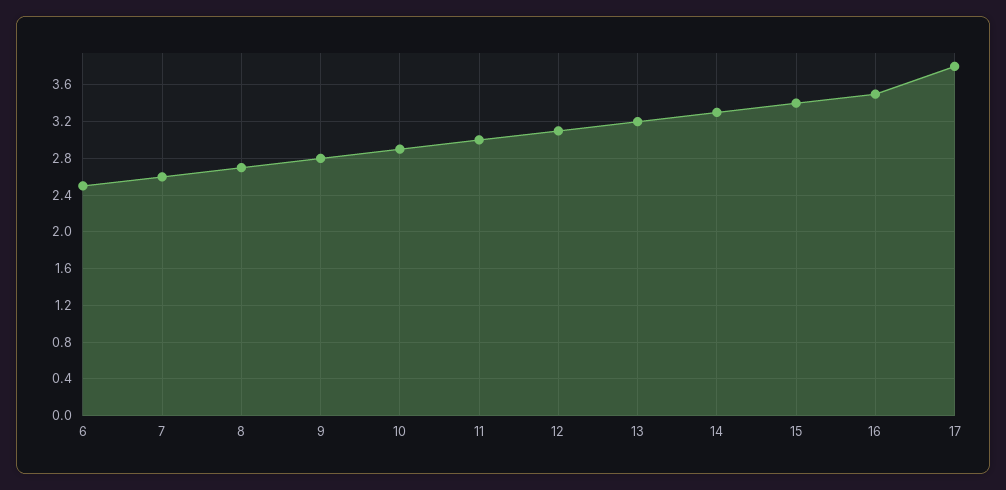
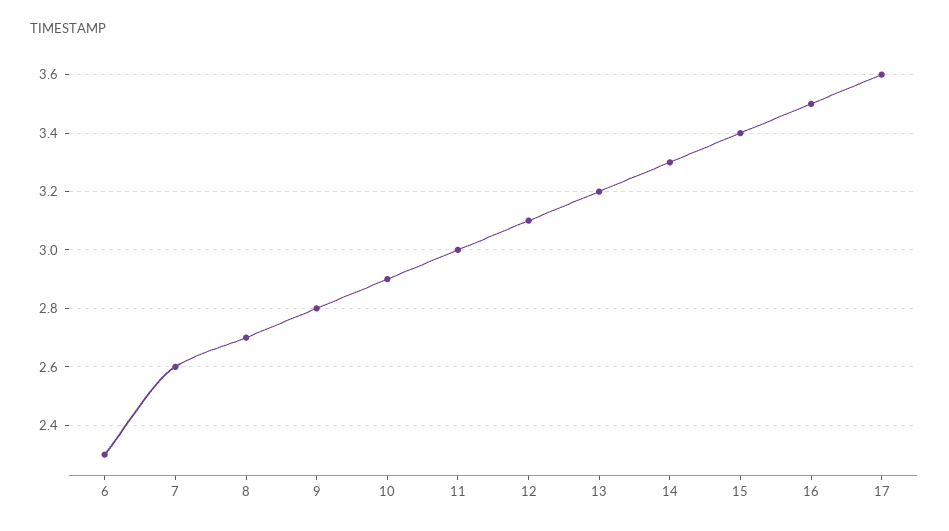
6: 2.5 -> 2.3
17: 3.8 -> 3.6

